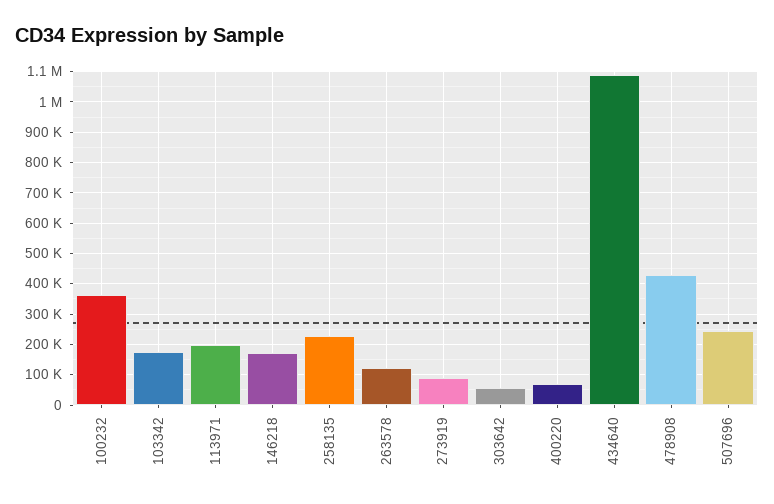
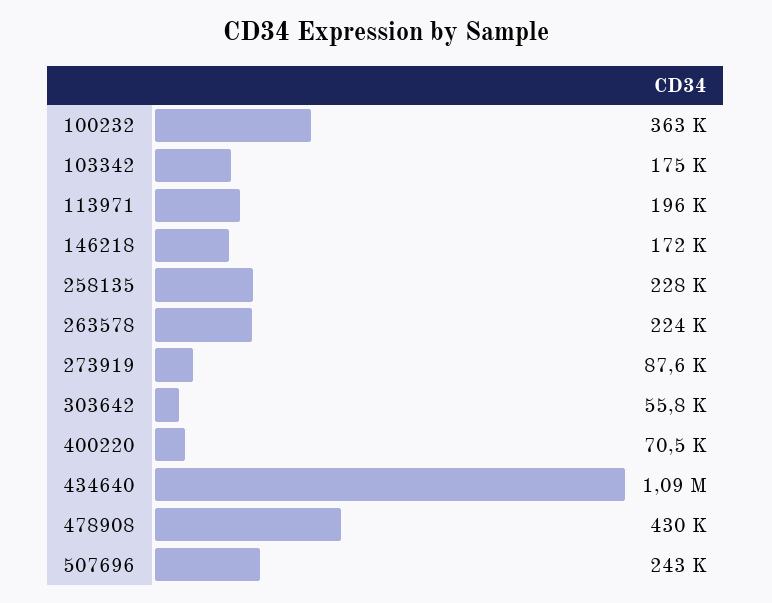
263578: 120000 -> 224000

